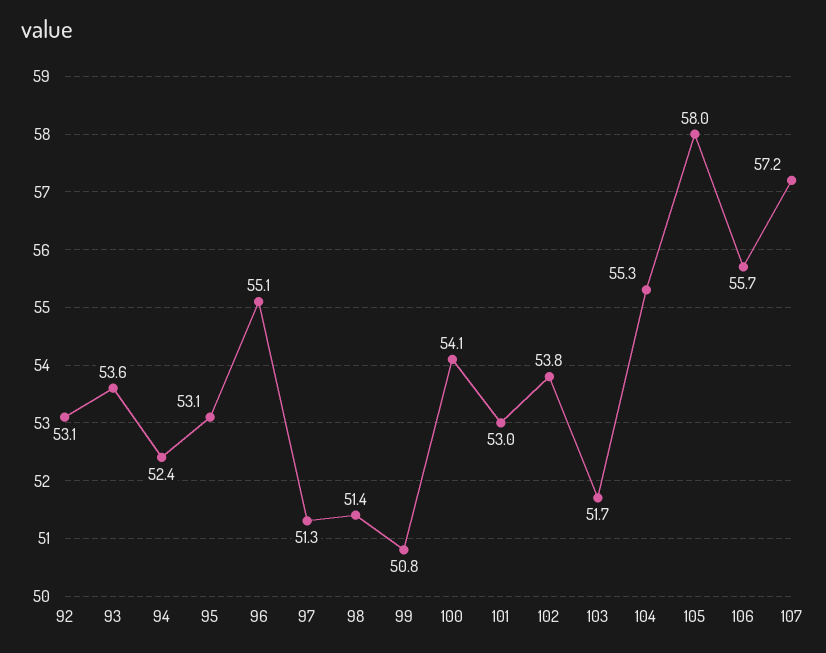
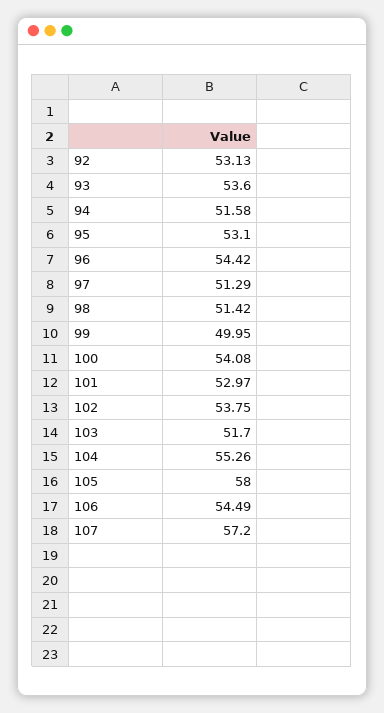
94: 52.4 -> 51.58
96: 55.1 -> 54.42
99: 50.8 -> 49.95
106: 55.7 -> 54.49

